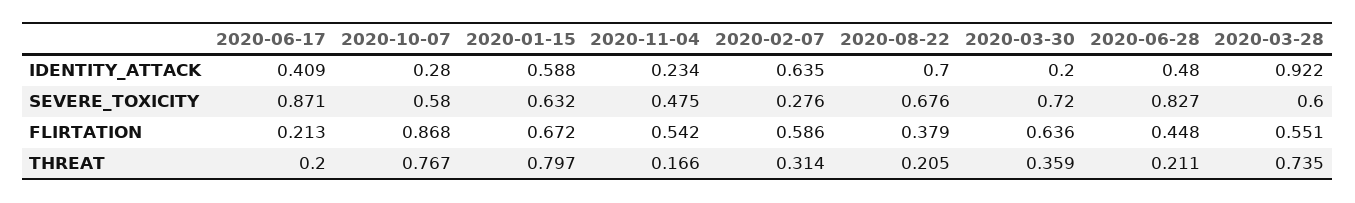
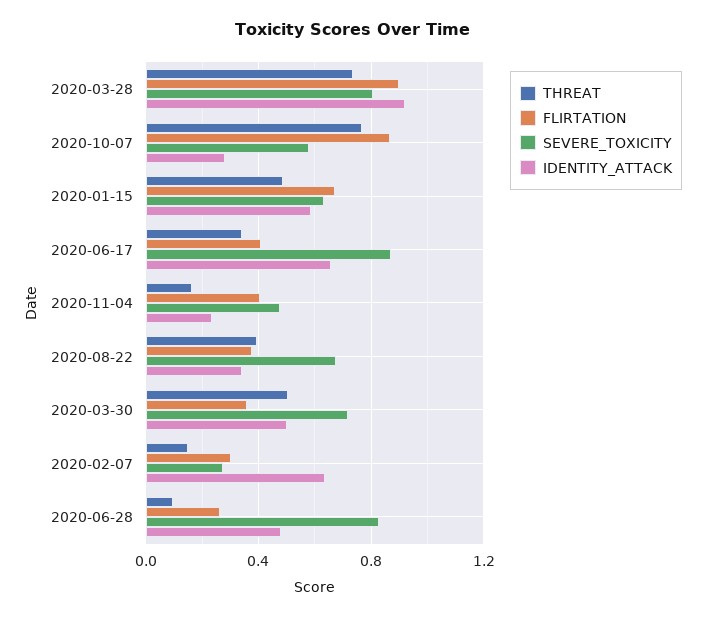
IDENTITY_ATTACK, 2020-06-17: 0.409 -> 0.65
IDENTITY_ATTACK, 2020-08-22: 0.7 -> 0.35
IDENTITY_ATTACK, 2020-03-30: 0.2 -> 0.5
SEVERE_TOXICITY, 2020-03-28: 0.6 -> 0.8
FLIRTATION, 2020-06-17: 0.213 -> 0.4
FLIRTATION, 2020-11-04: 0.542 -> 0.4
FLIRTATION, 2020-02-07: 0.586 -> 0.3
FLIRTATION, 2020-03-30: 0.636 -> 0.35
FLIRTATION, 2020-06-28: 0.448 -> 0.25
FLIRTATION, 2020-03-28: 0.551 -> 0.9
THREAT, 2020-06-17: 0.2 -> 0.35
THREAT, 2020-01-15: 0.797 -> 0.5
THREAT, 2020-02-07: 0.314 -> 0.15
THREAT, 2020-08-22: 0.205 -> 0.4
THREAT, 2020-03-30: 0.359 -> 0.5
THREAT, 2020-06-28: 0.211 -> 0.1

